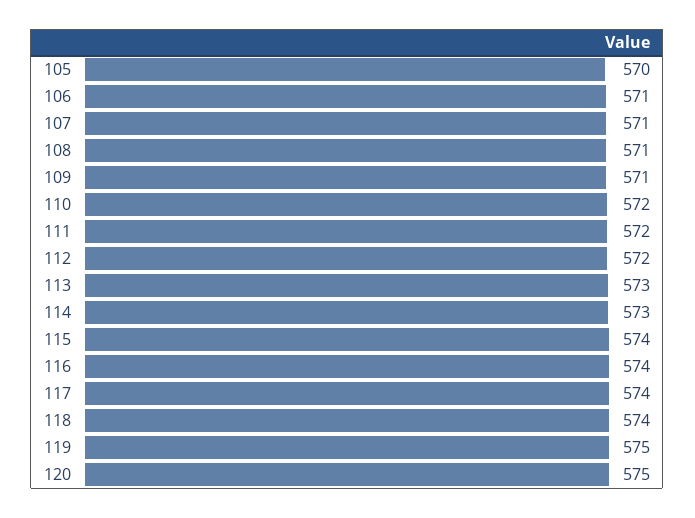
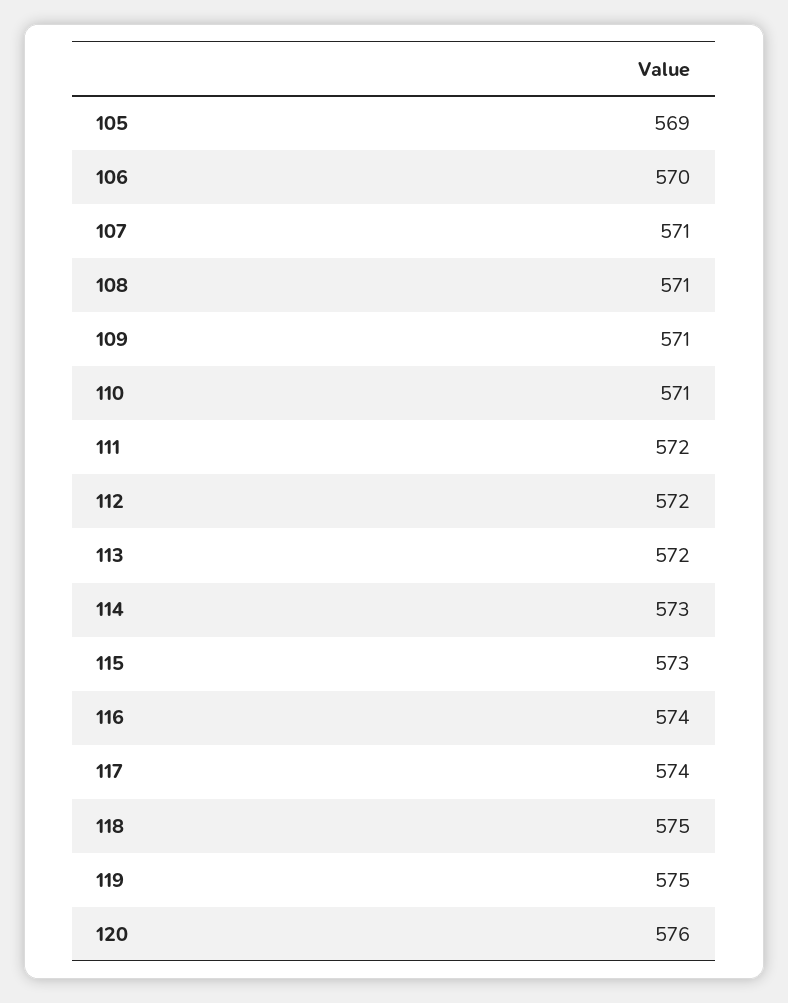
105: 570 -> 569
106: 571 -> 570
110: 572 -> 571
113: 573 -> 572
115: 574 -> 573
118: 574 -> 575
120: 575 -> 576

